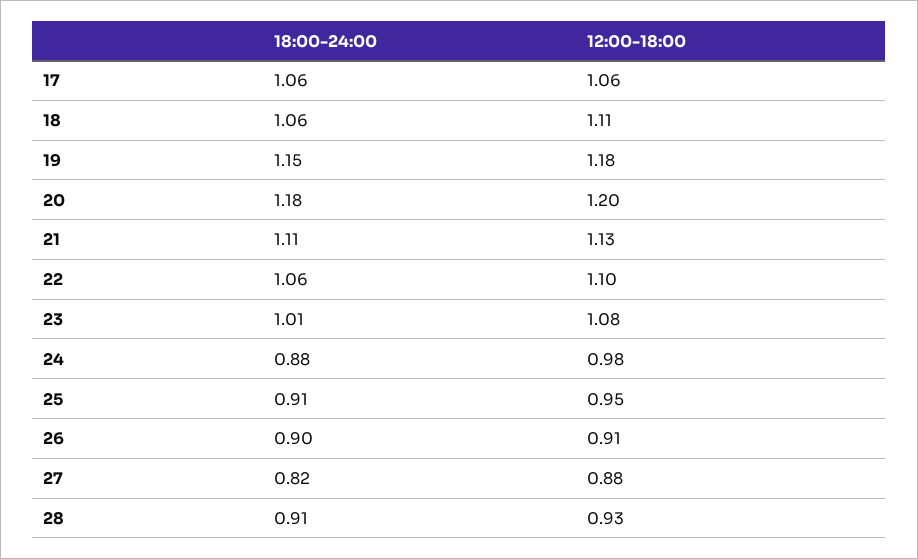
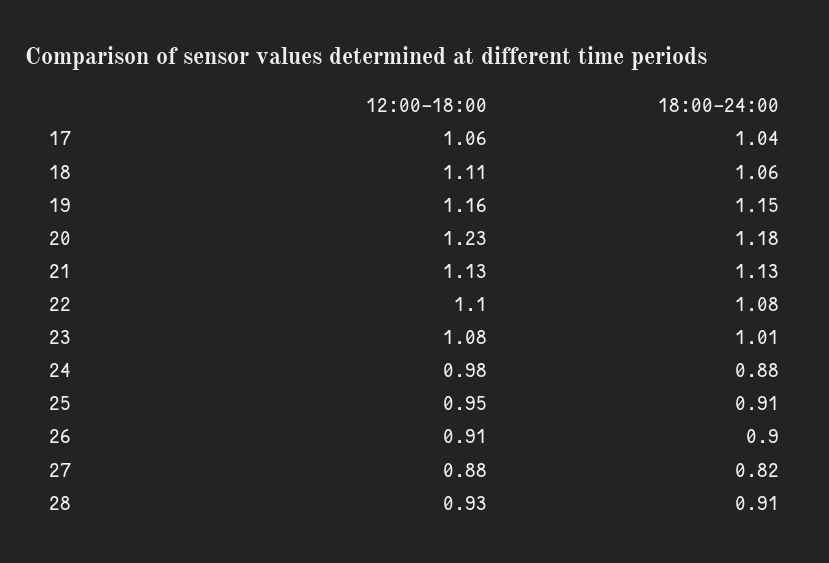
18:00-24:00, 17: 1.06 -> 1.04
12:00-18:00, 19: 1.18 -> 1.16
12:00-18:00, 20: 1.2 -> 1.23
18:00-24:00, 21: 1.11 -> 1.13
18:00-24:00, 22: 1.06 -> 1.08

